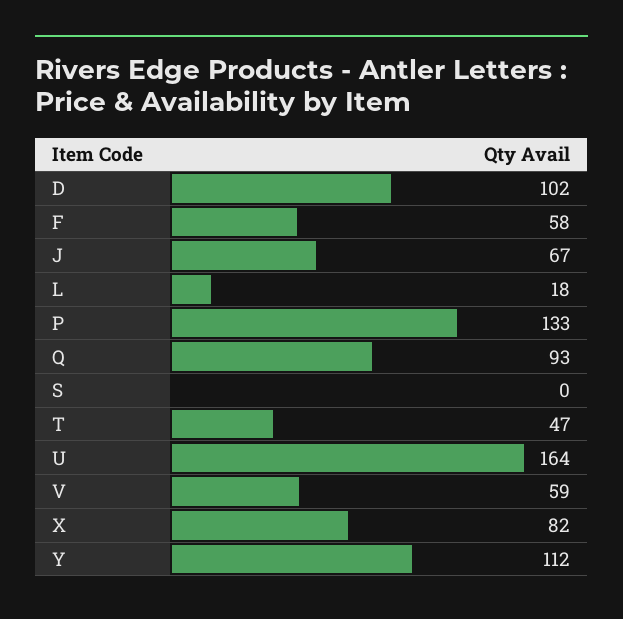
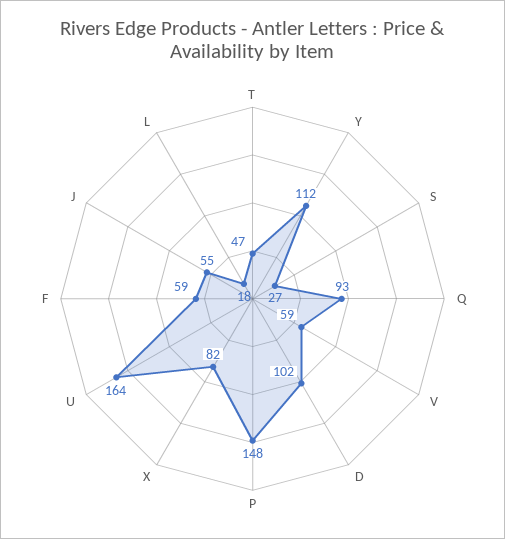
F: 58 -> 59
J: 67 -> 55
P: 133 -> 148
S: 0 -> 27

